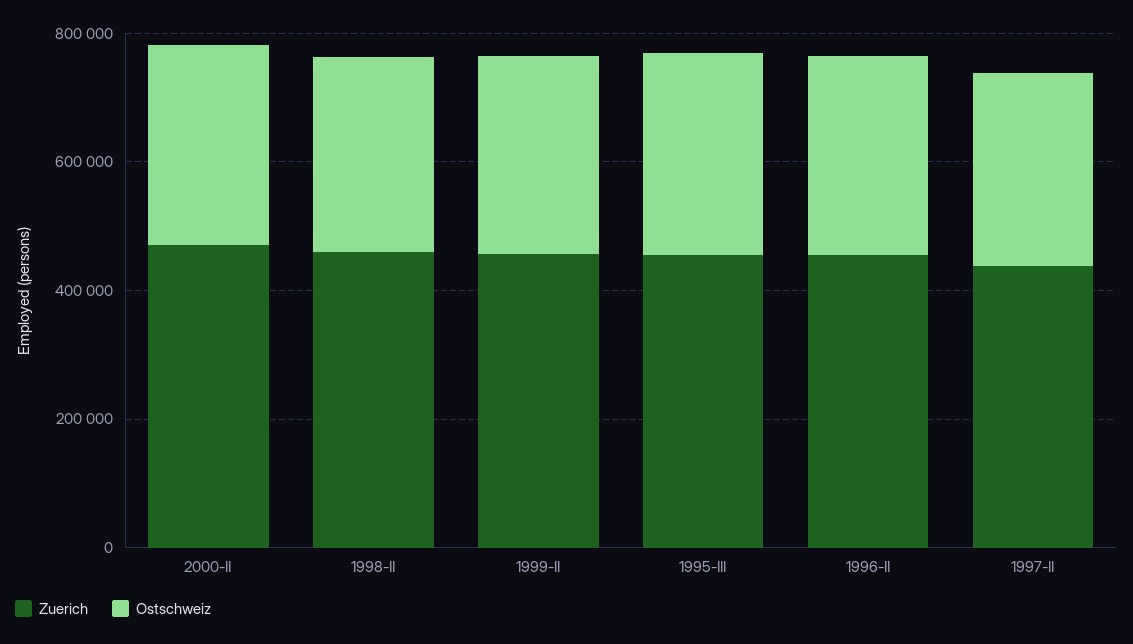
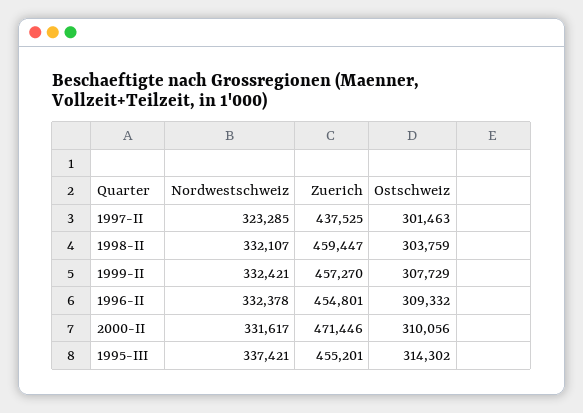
Nordwestschweiz, 1997-II: none -> 323285
Nordwestschweiz, 1998-II: none -> 332107
Nordwestschweiz, 1999-II: none -> 332421
Nordwestschweiz, 1996-II: none -> 332378
Nordwestschweiz, 2000-II: none -> 331617
Nordwestschweiz, 1995-III: none -> 337421

